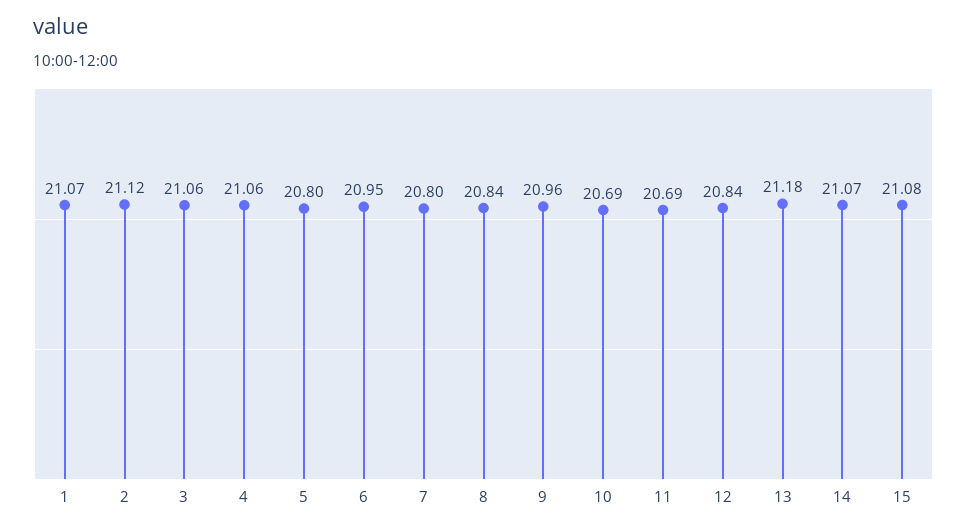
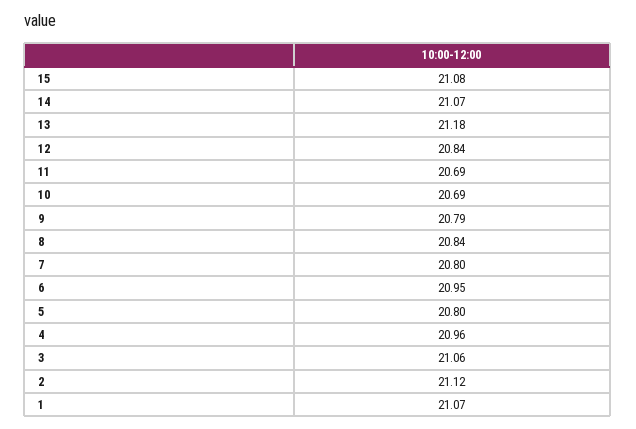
4: 21.06 -> 20.96
9: 20.96 -> 20.79

